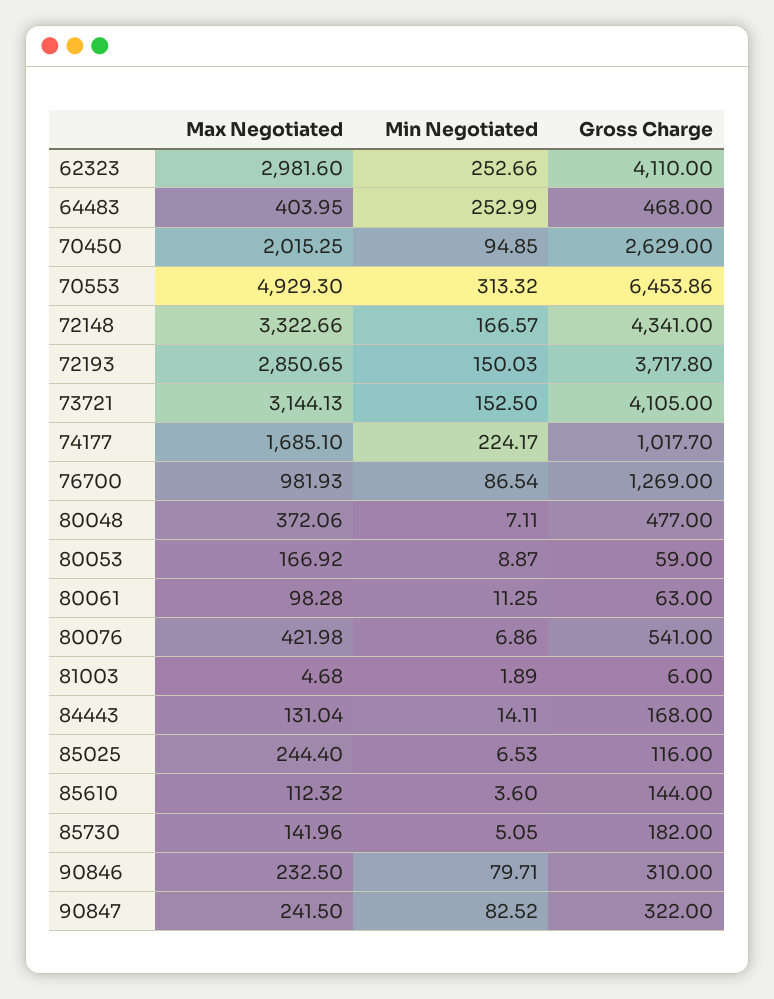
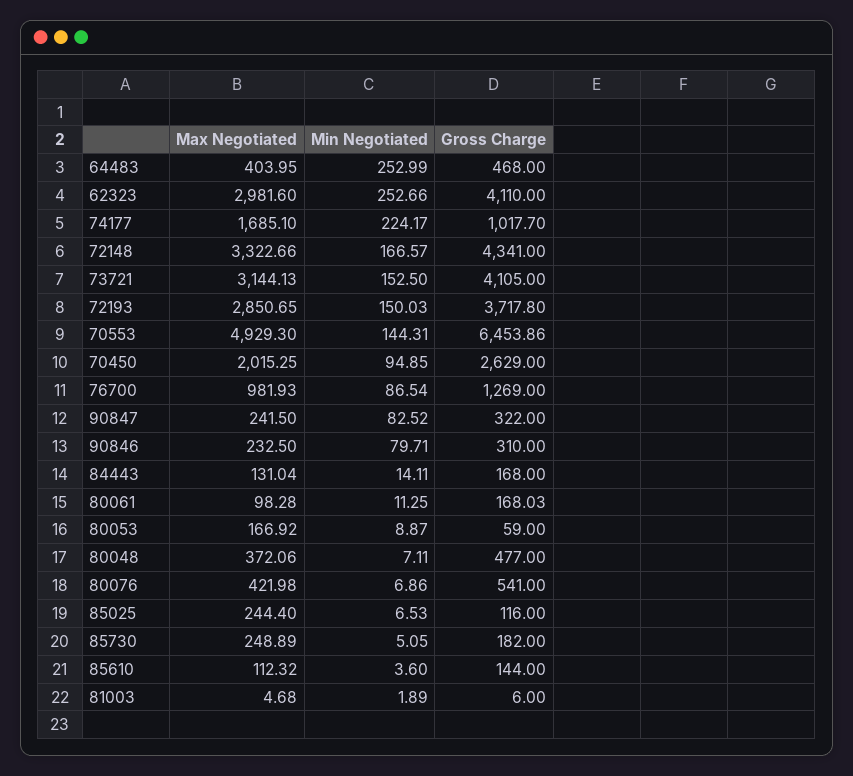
Min Negotiated, 70553: 313.32 -> 144.31
Gross Charge, 80061: 63 -> 168.03
Max Negotiated, 85730: 141.96 -> 248.89

